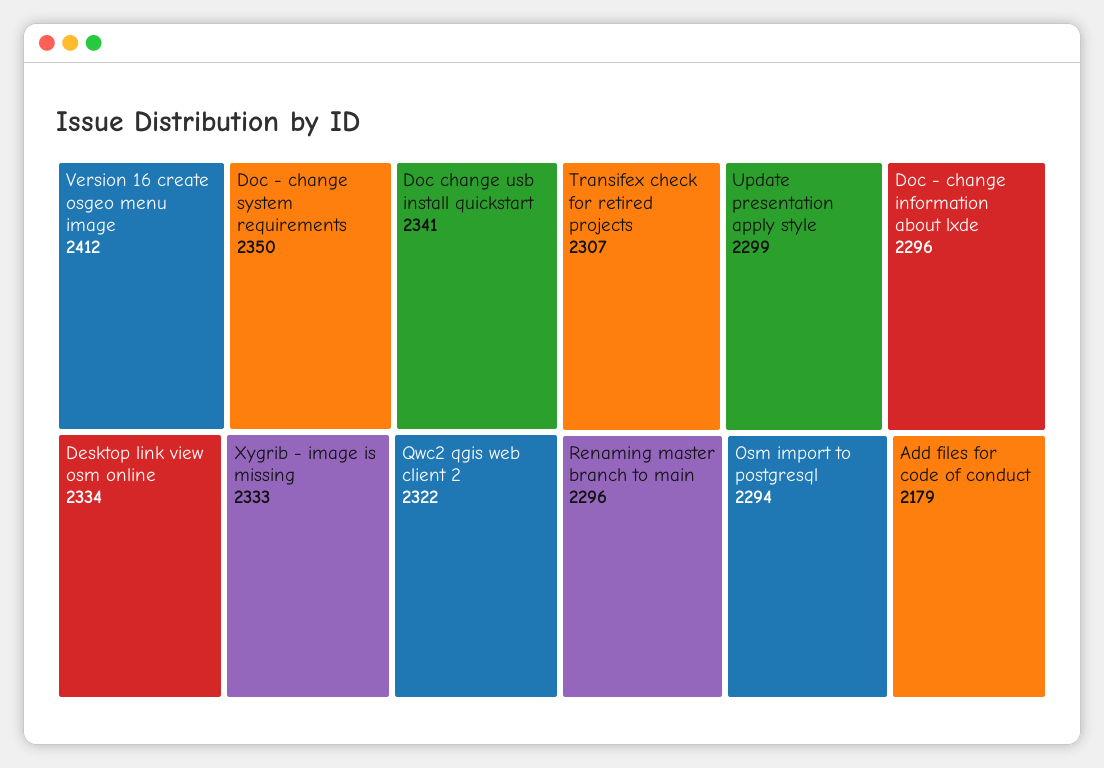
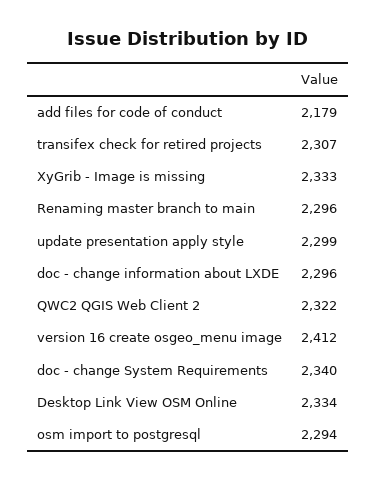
Doc - change system requirements: 2350 -> 2340
Doc change usb install quickstart: 2341 -> none

